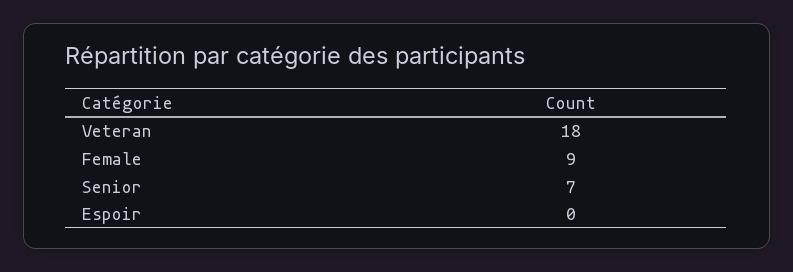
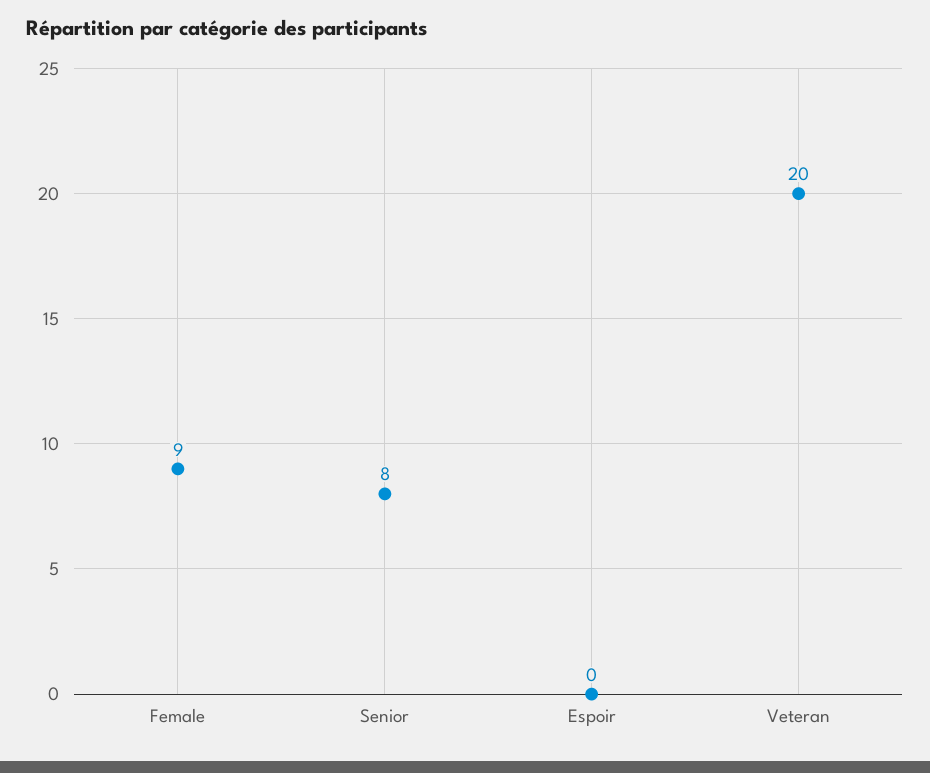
Veteran: 18 -> 20
Senior: 7 -> 8

